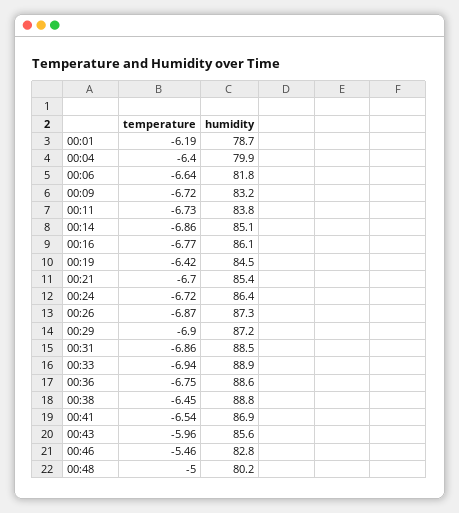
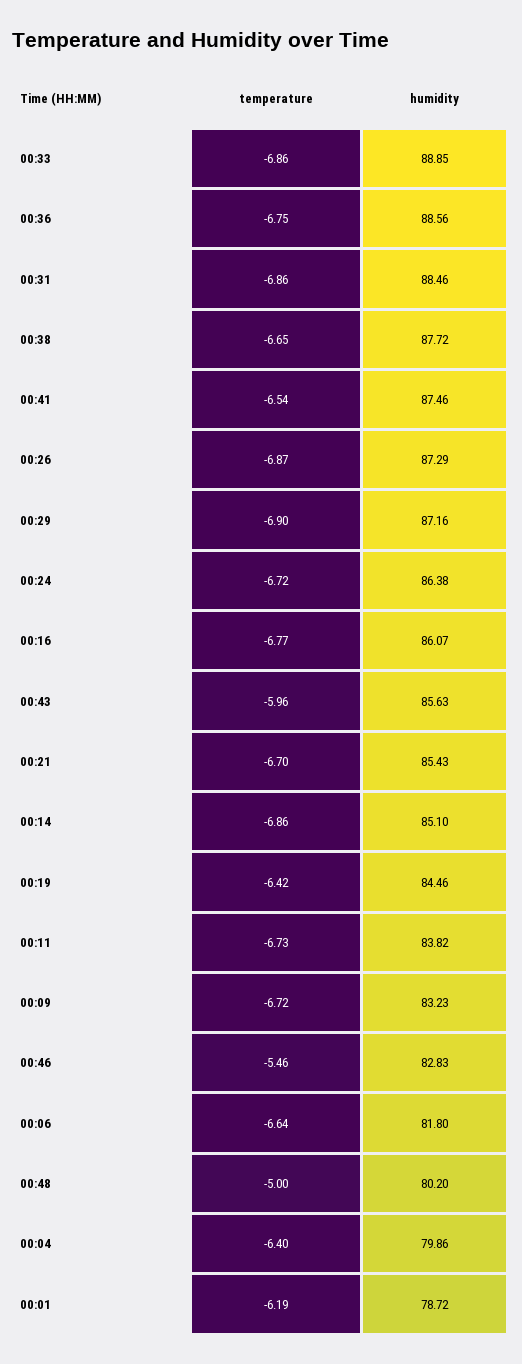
temperature, 00:33: -6.94 -> -6.86
temperature, 00:38: -6.45 -> -6.65
humidity, 00:38: 88.8 -> 87.72
humidity, 00:41: 86.9 -> 87.46

